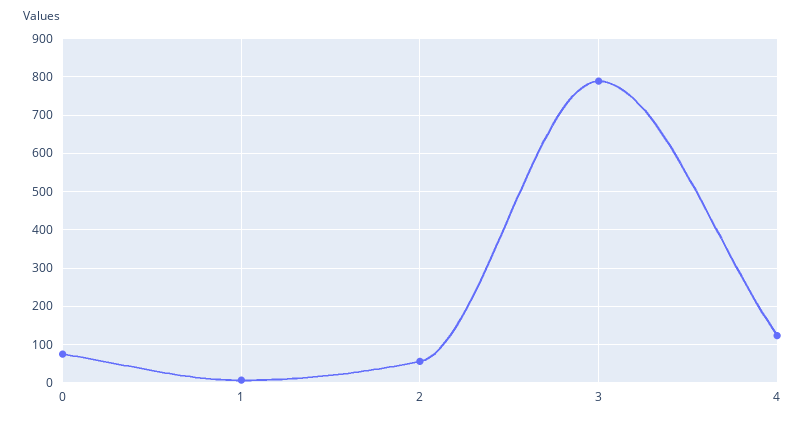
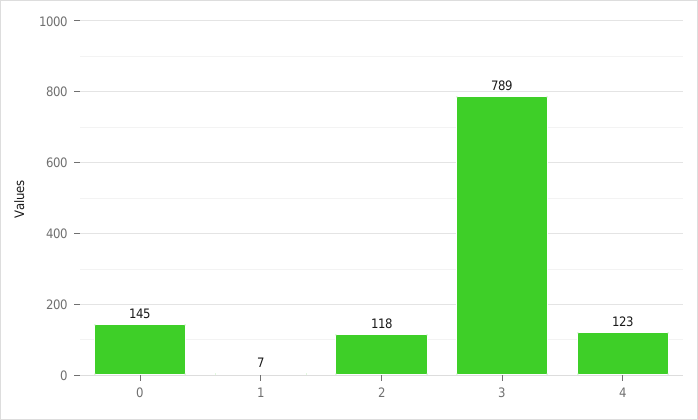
0: 80 -> 145
2: 60 -> 118

